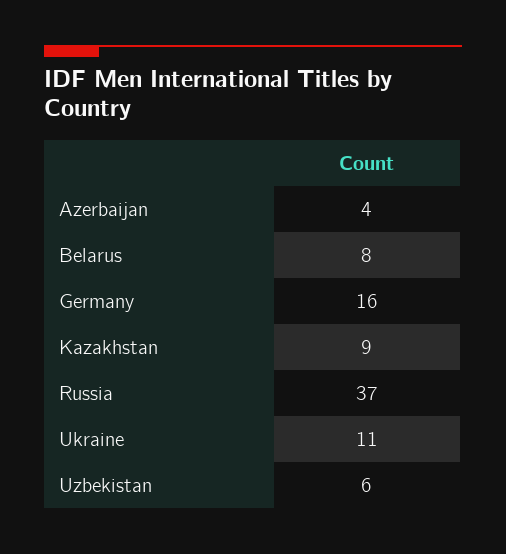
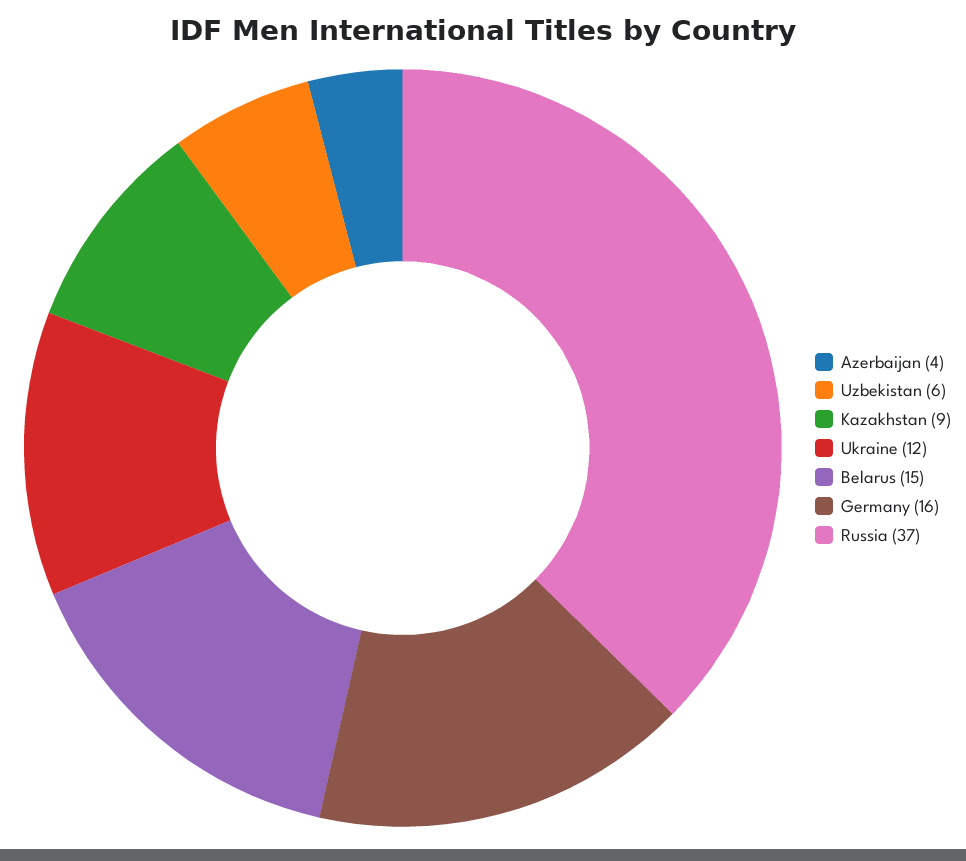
Belarus: 8 -> 15
Ukraine: 11 -> 12

